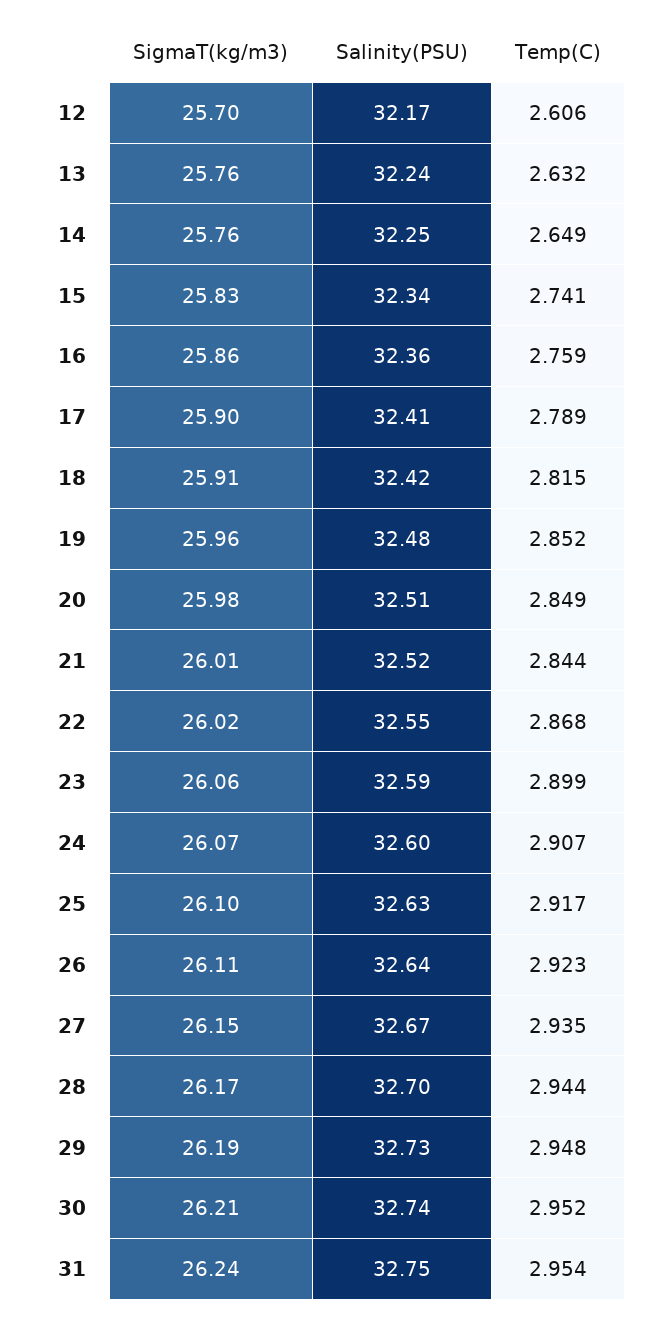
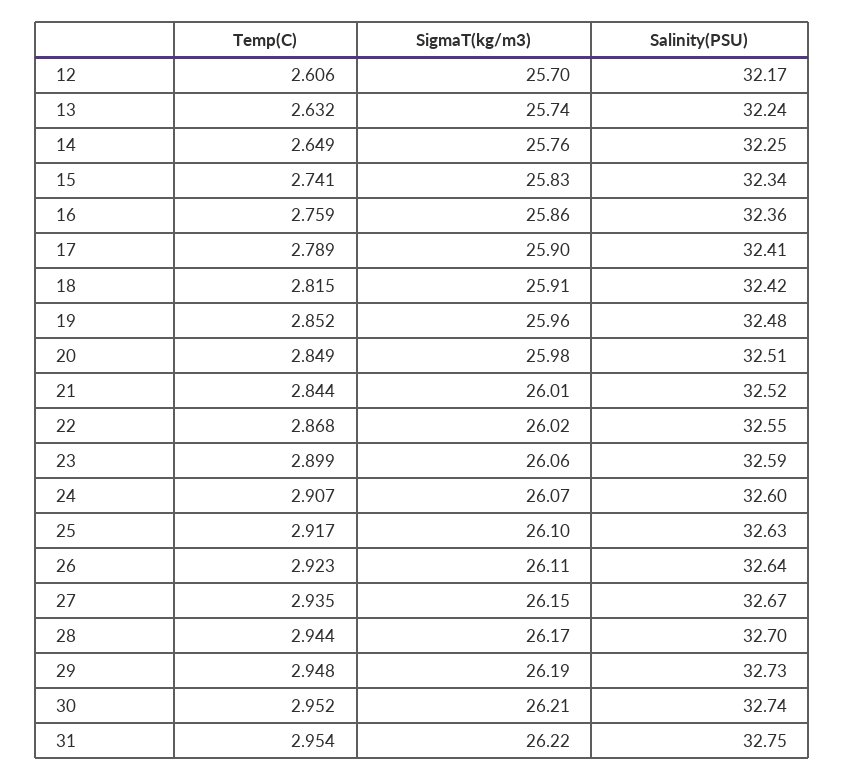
SigmaT(kg/m3), 13: 25.76 -> 25.74
SigmaT(kg/m3), 31: 26.24 -> 26.22

